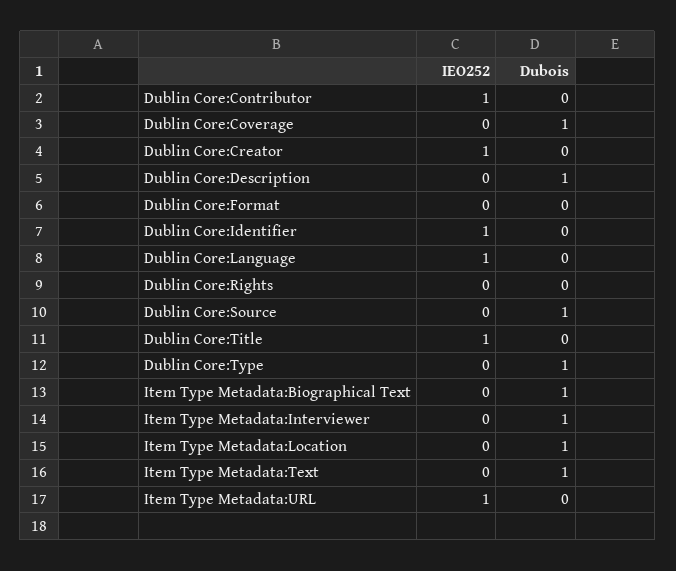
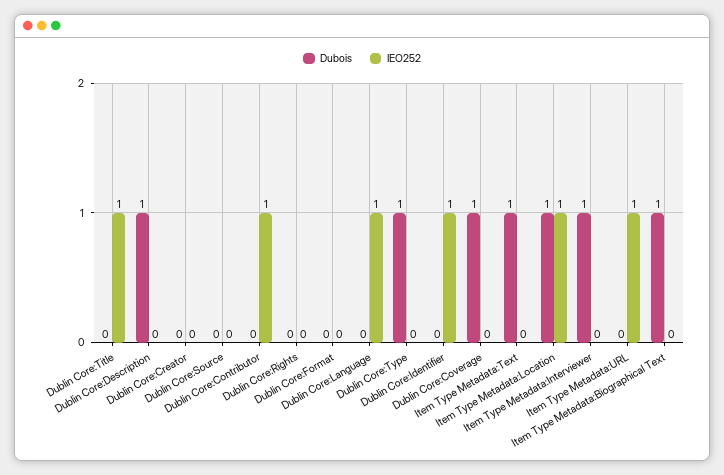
IEO252, Dublin Core:Creator: 1 -> 0
Dubois, Dublin Core:Source: 1 -> 0
IEO252, Item Type Metadata:Location: 0 -> 1

